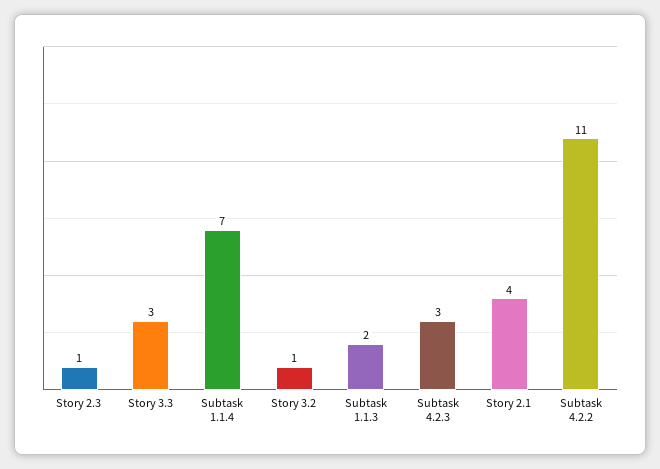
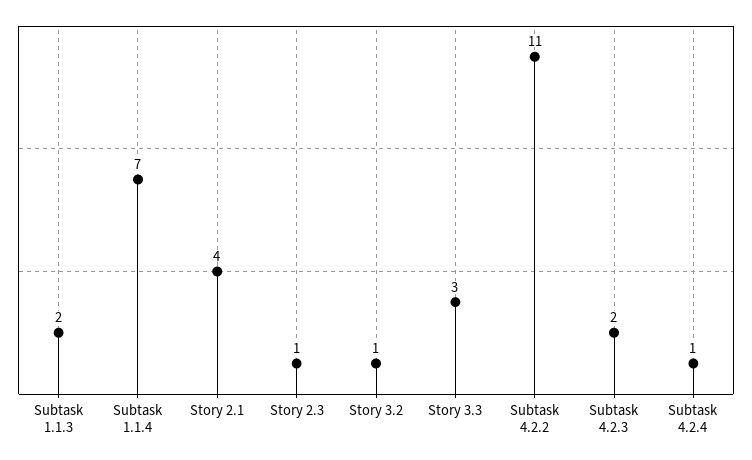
Subtask 4.2.3: 3 -> 2
Subtask 4.2.4: none -> 1

